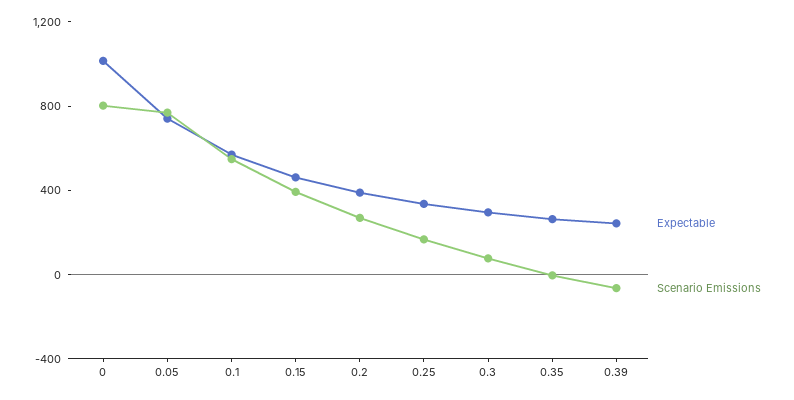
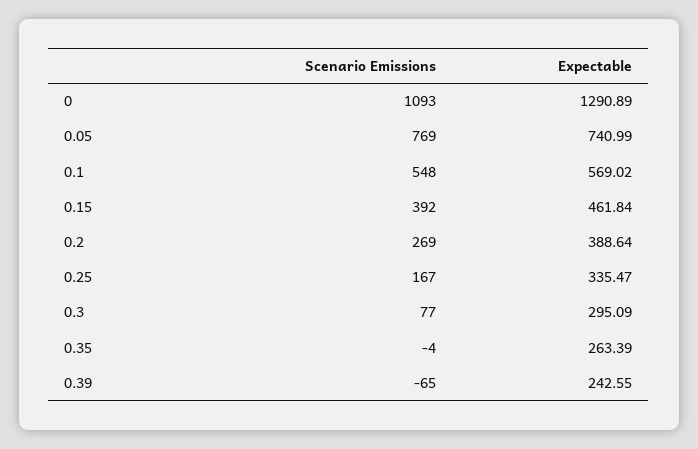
Expectable, 0: 1000 -> 1290.89
Scenario Emissions, 0: 800 -> 1093

